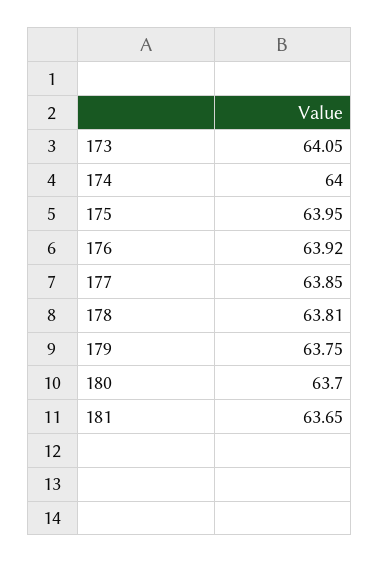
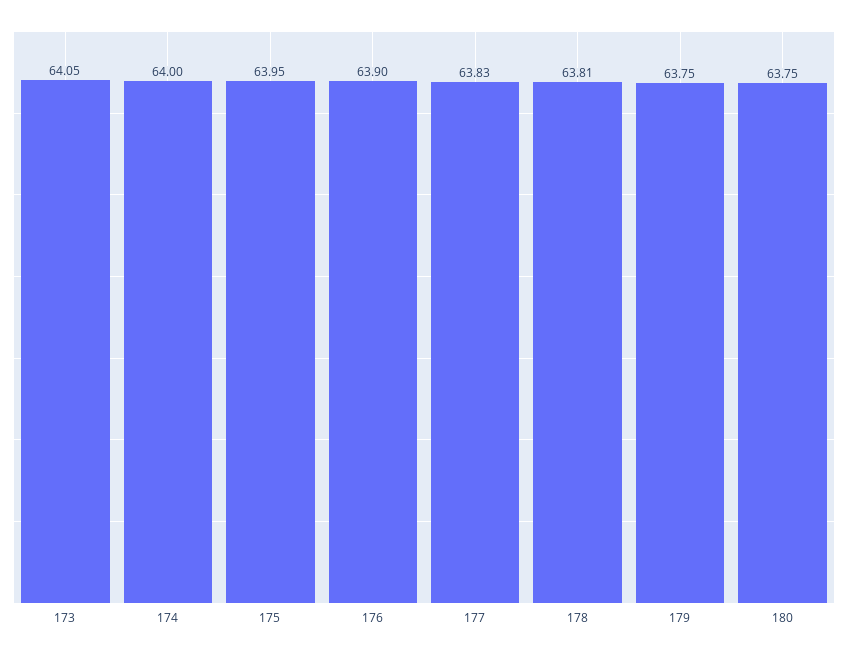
176: 63.92 -> 63.9
177: 63.85 -> 63.83
180: 63.7 -> 63.75
181: 63.65 -> none

